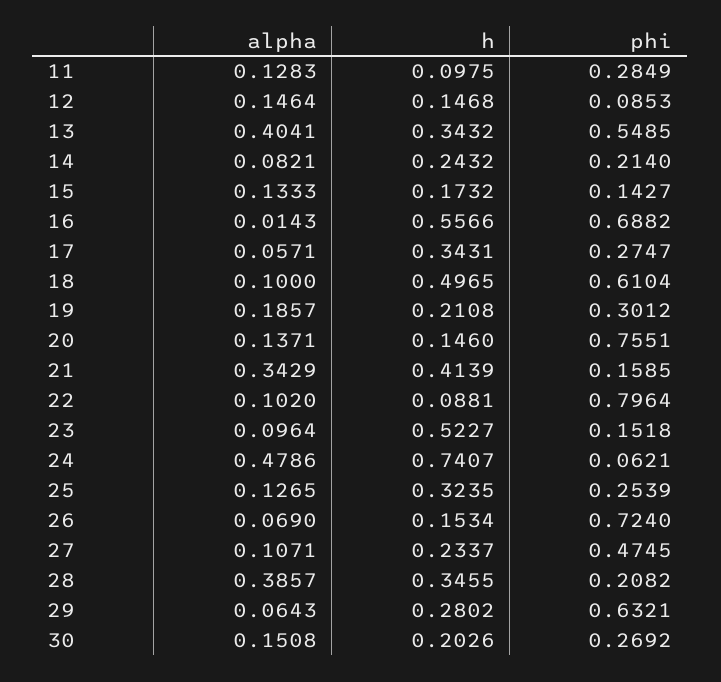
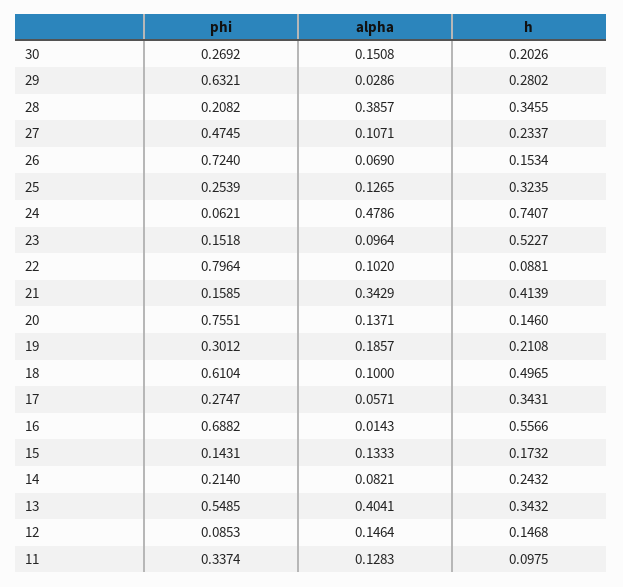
phi, 11: 0.2849 -> 0.3374
phi, 15: 0.1427 -> 0.1431
alpha, 29: 0.0643 -> 0.0286

